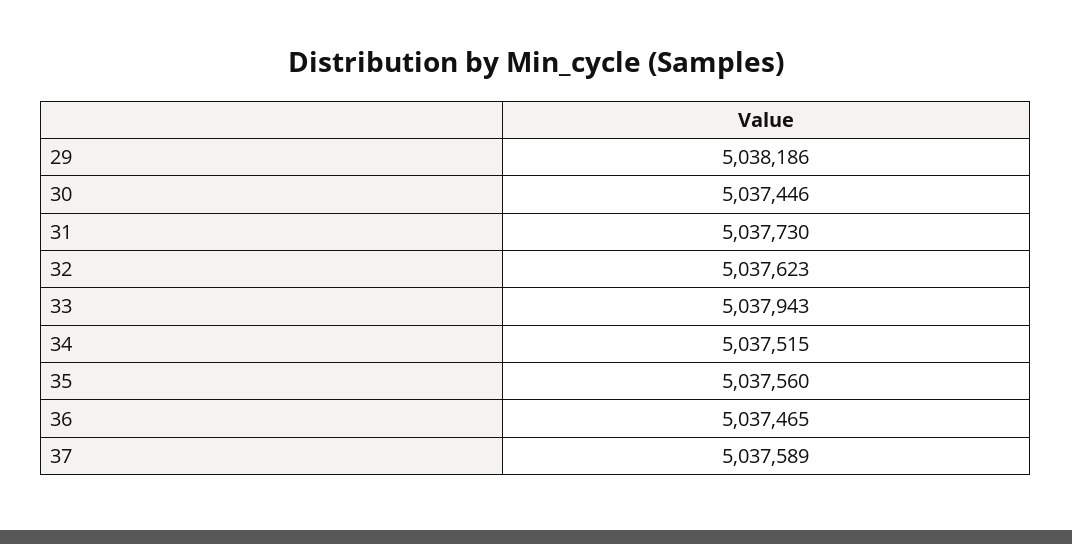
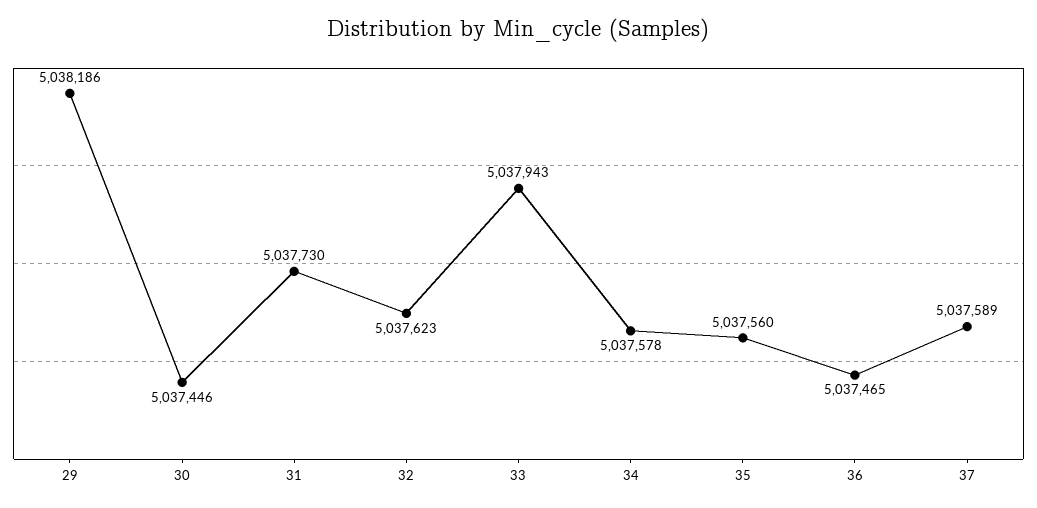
34: 5037515 -> 5037578

